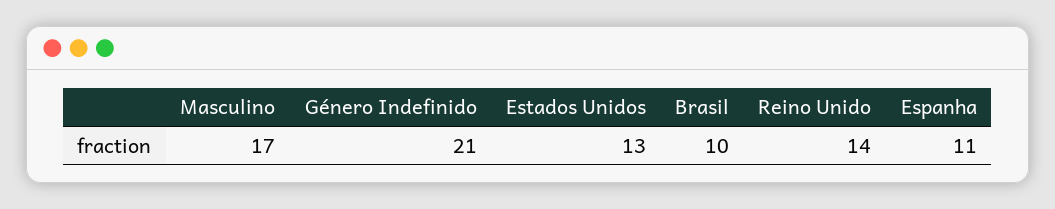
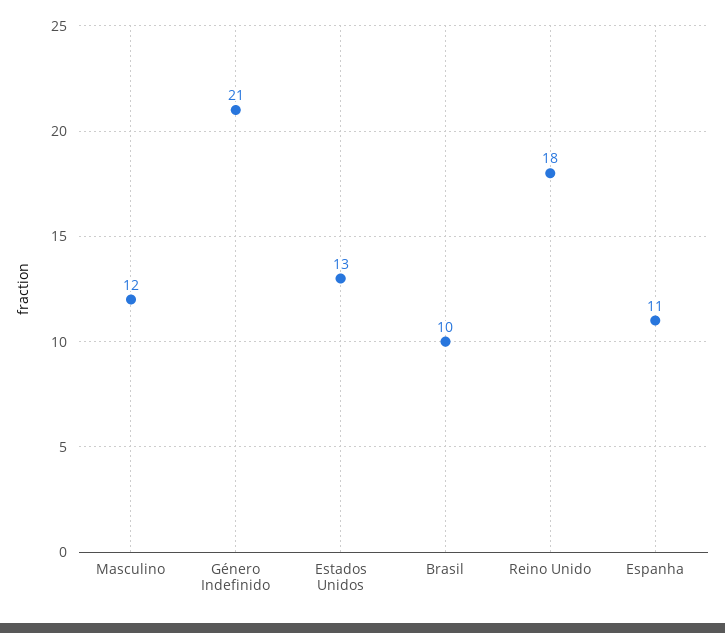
Masculino: 17 -> 12
Reino Unido: 14 -> 18

